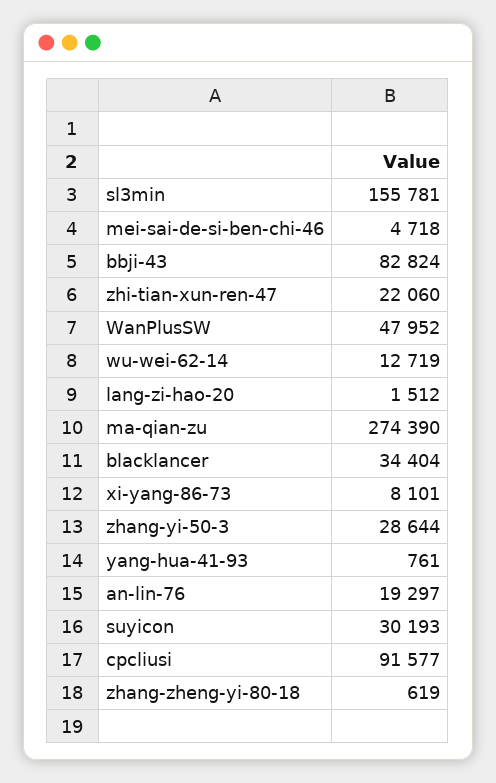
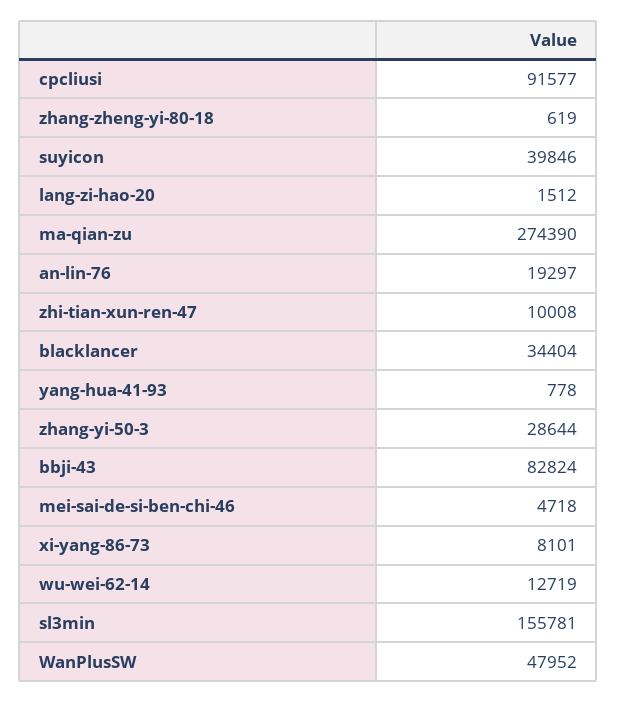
zhi-tian-xun-ren-47: 22060 -> 10008
yang-hua-41-93: 761 -> 778
suyicon: 30193 -> 39846

